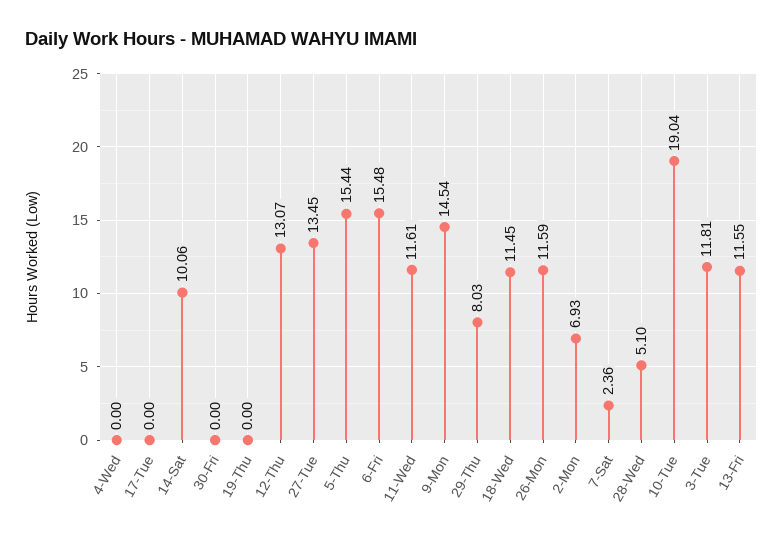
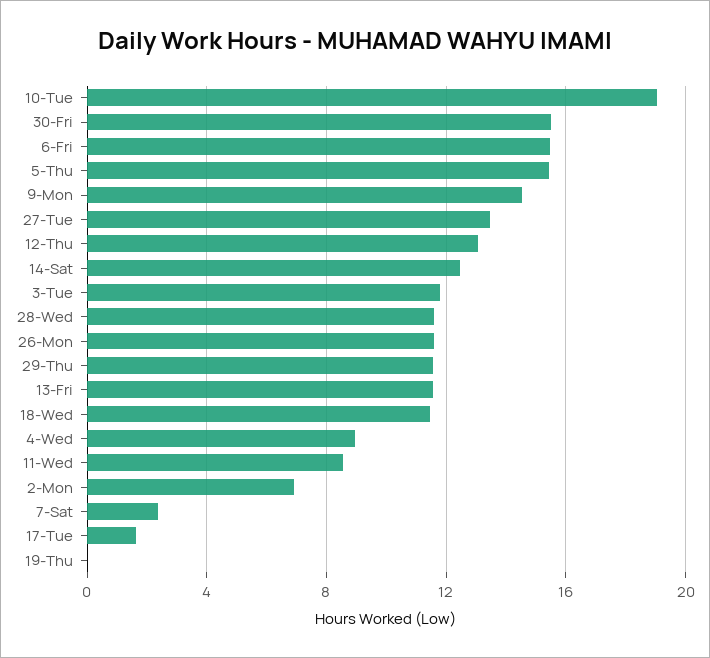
4-Wed: 0 -> 9
17-Tue: 0 -> 1.5
14-Sat: 10.06 -> 12.5
30-Fri: 0 -> 15.5
11-Wed: 11.61 -> 8.5
29-Thu: 8.03 -> 11.5
28-Wed: 5.1 -> 11.5

